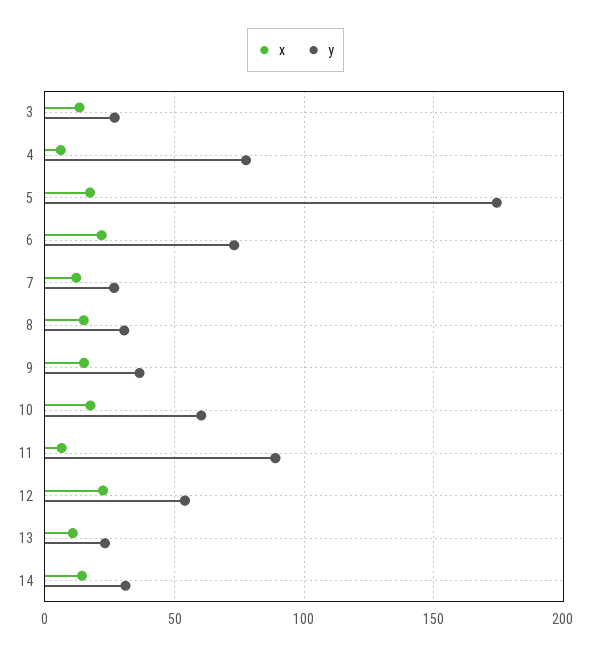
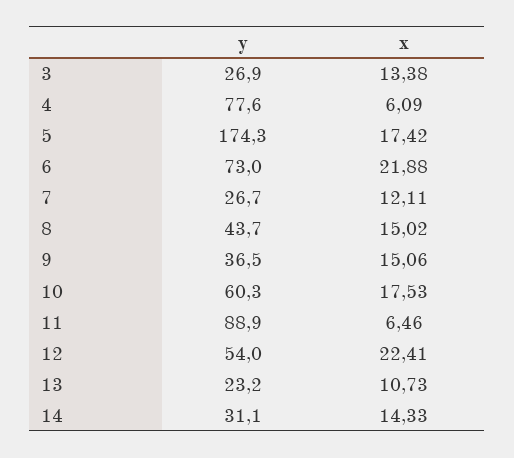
y, 8: 30 -> 43.7

